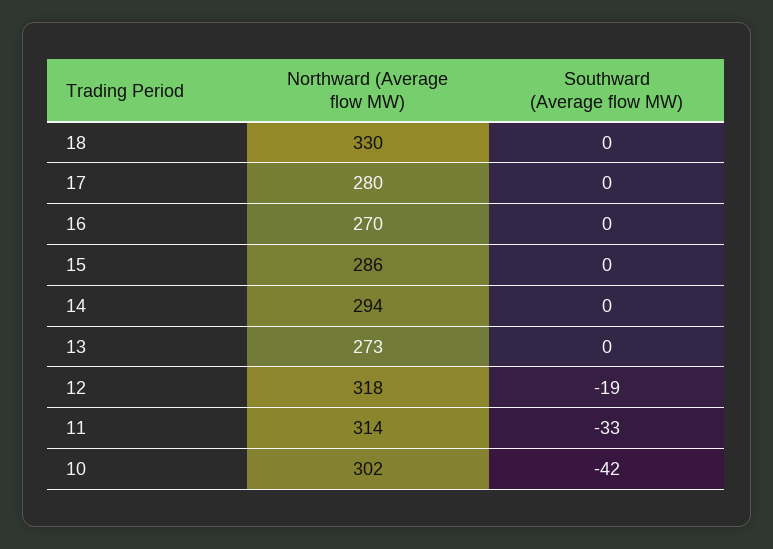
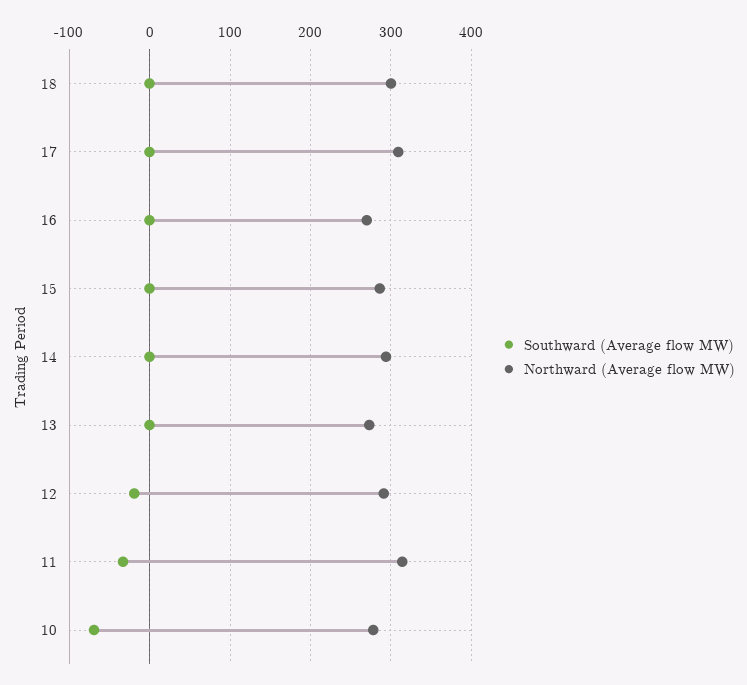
Northward (Average flow MW), 18: 330 -> 300
Northward (Average flow MW), 17: 280 -> 310
Northward (Average flow MW), 12: 318 -> 290
Northward (Average flow MW), 10: 302 -> 280
Southward (Average flow MW), 10: -42 -> -70

